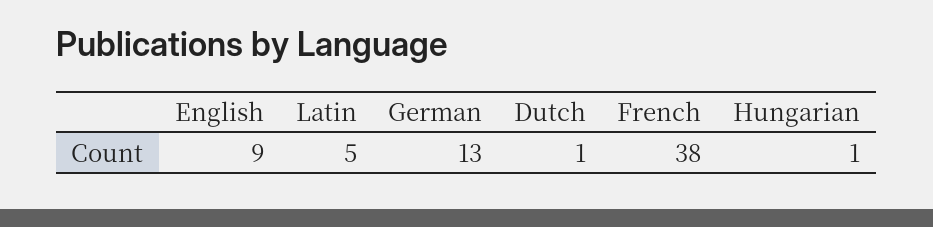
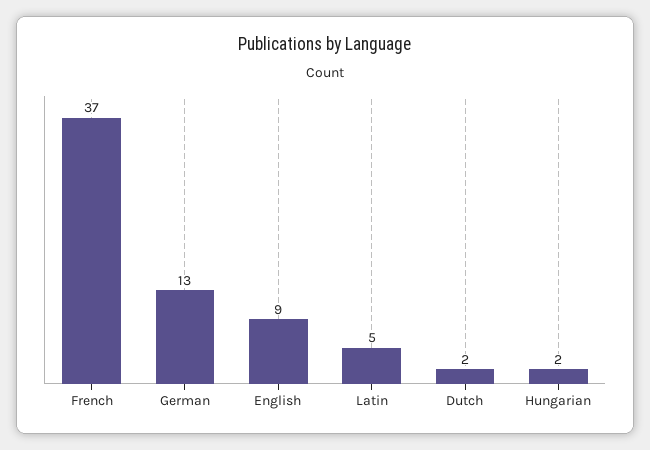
Dutch: 1 -> 2
French: 38 -> 37
Hungarian: 1 -> 2

